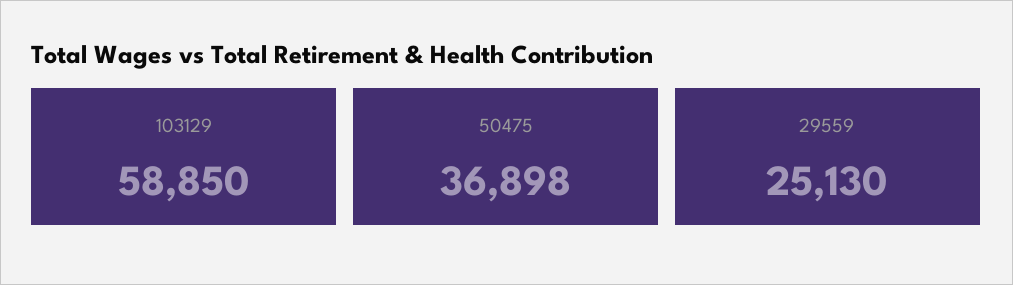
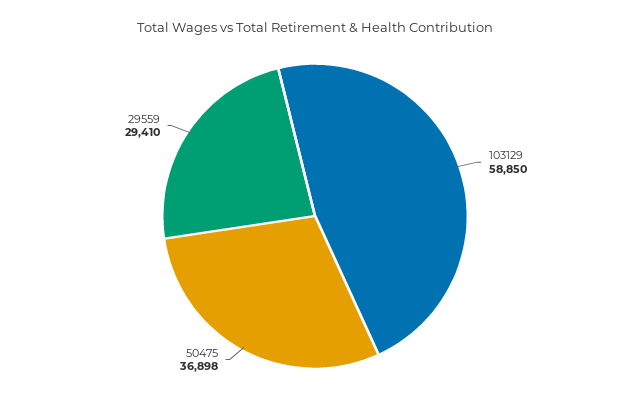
29559: 25130 -> 29410

